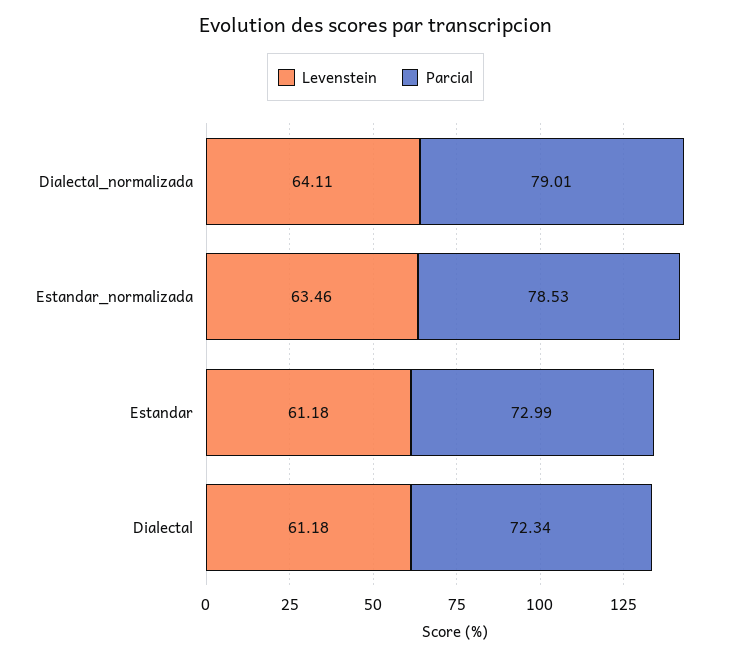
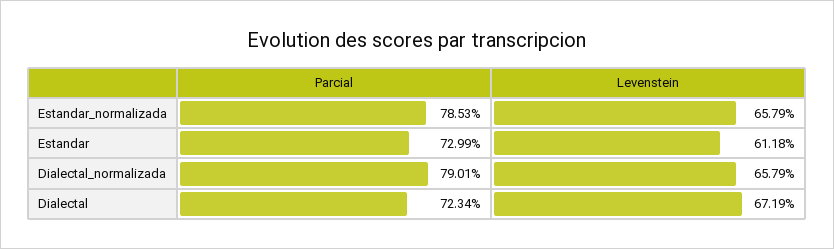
Levenstein, Dialectal_normalizada: 64.11 -> 65.79
Levenstein, Estandar_normalizada: 63.46 -> 65.79
Levenstein, Dialectal: 61.18 -> 67.19

